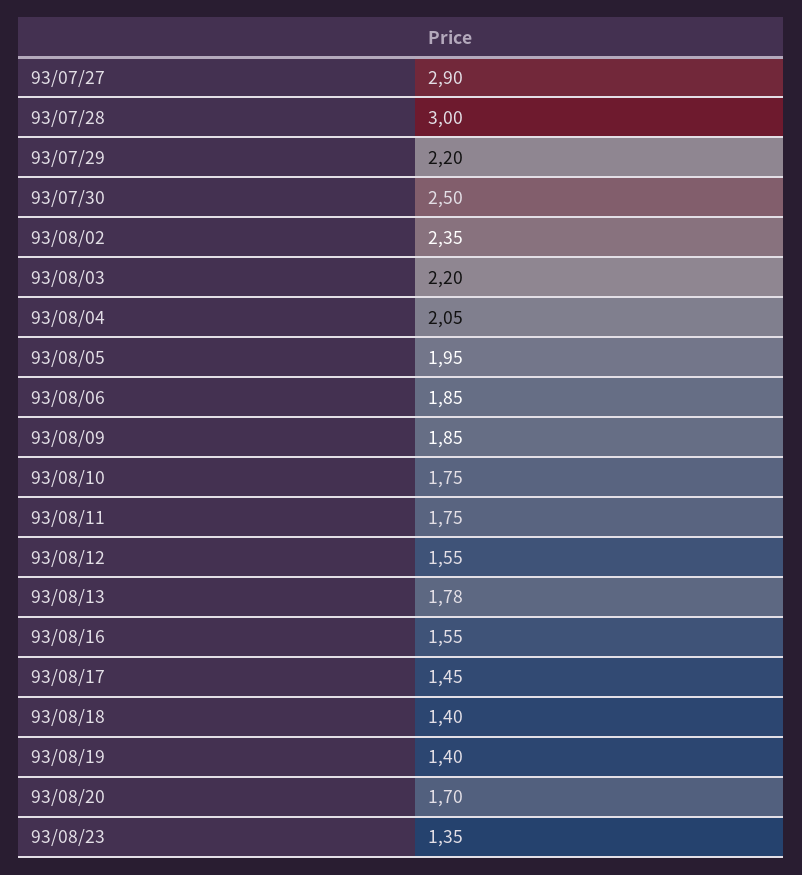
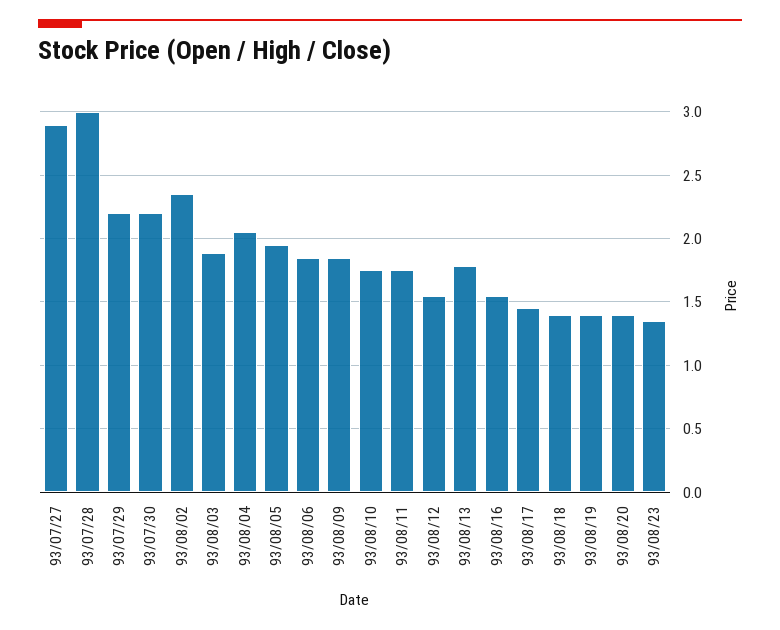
93/07/30: 2.5 -> 2.2
93/08/03: 2.2 -> 1.9
93/08/20: 1.7 -> 1.4

